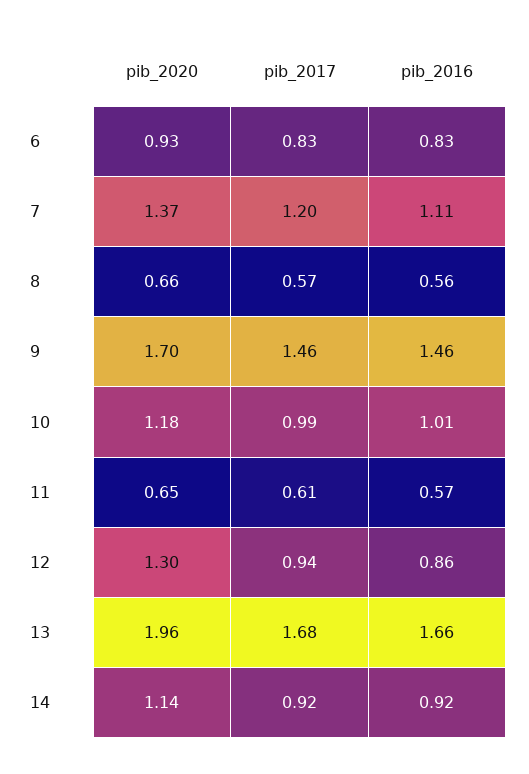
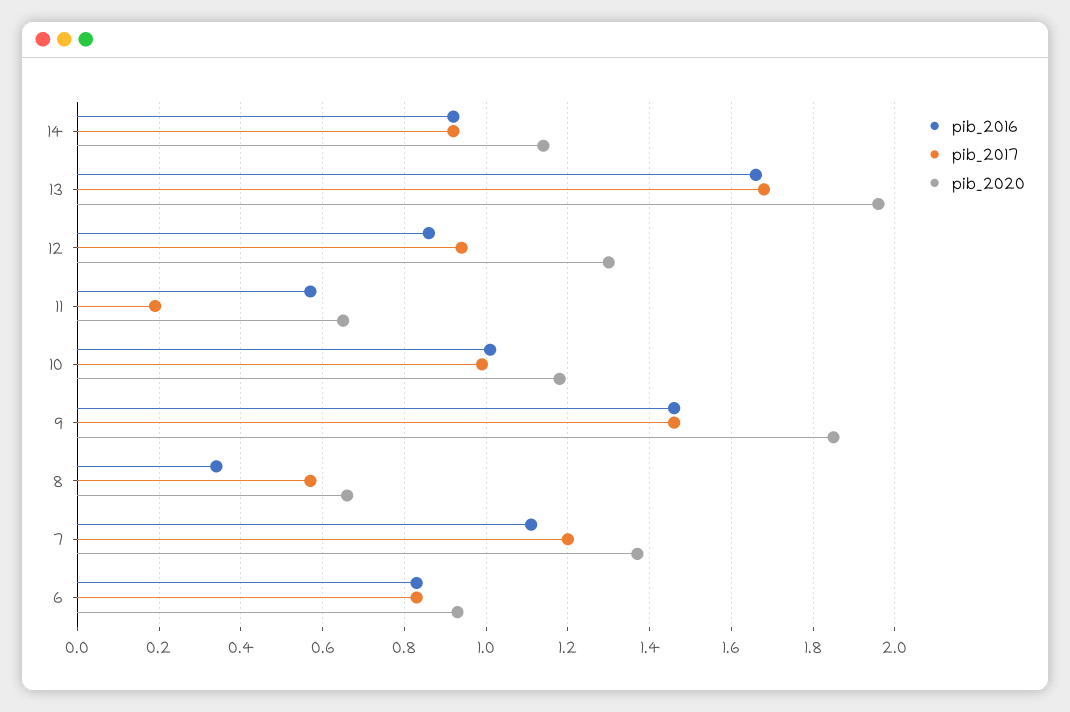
pib_2016, 8: 0.56 -> 0.35
pib_2020, 9: 1.7 -> 1.85
pib_2017, 11: 0.61 -> 0.2

